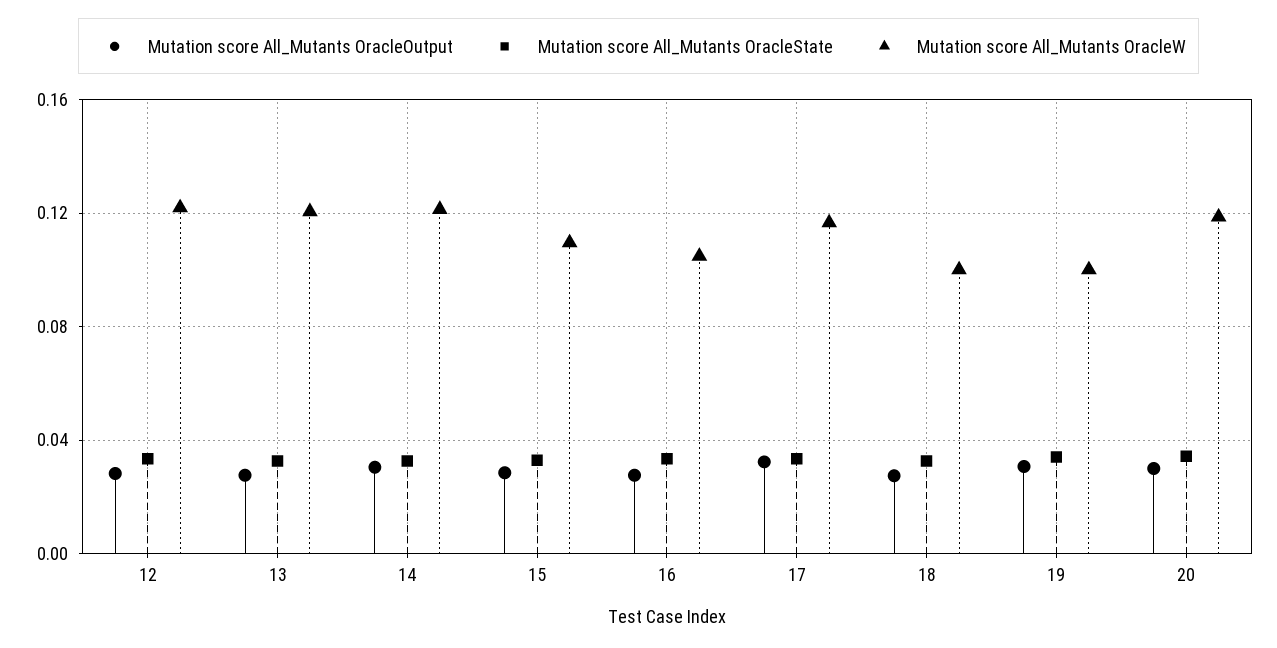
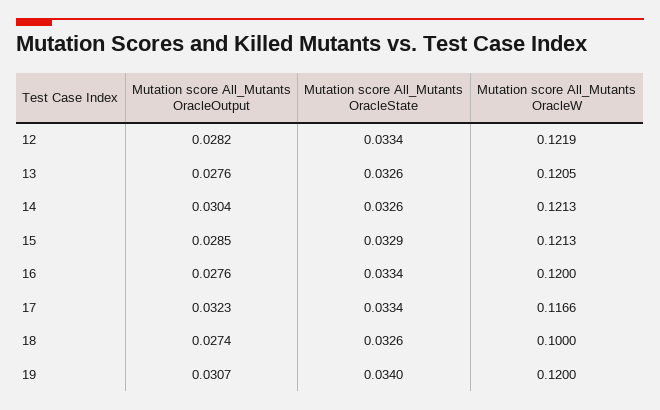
Mutation score All_Mutants OracleW, 15: 0.11 -> 0.1213
Mutation score All_Mutants OracleW, 16: 0.105 -> 0.12
Mutation score All_Mutants OracleW, 19: 0.1 -> 0.12
Mutation score All_Mutants OracleOutput, 20: 0.03 -> none
Mutation score All_Mutants OracleState, 20: 0.035 -> none
Mutation score All_Mutants OracleW, 20: 0.12 -> none

